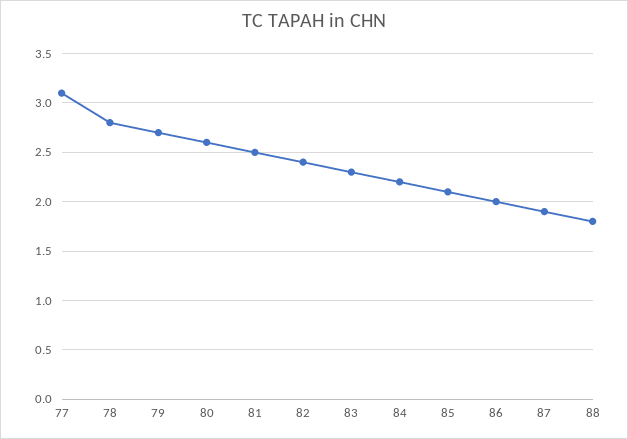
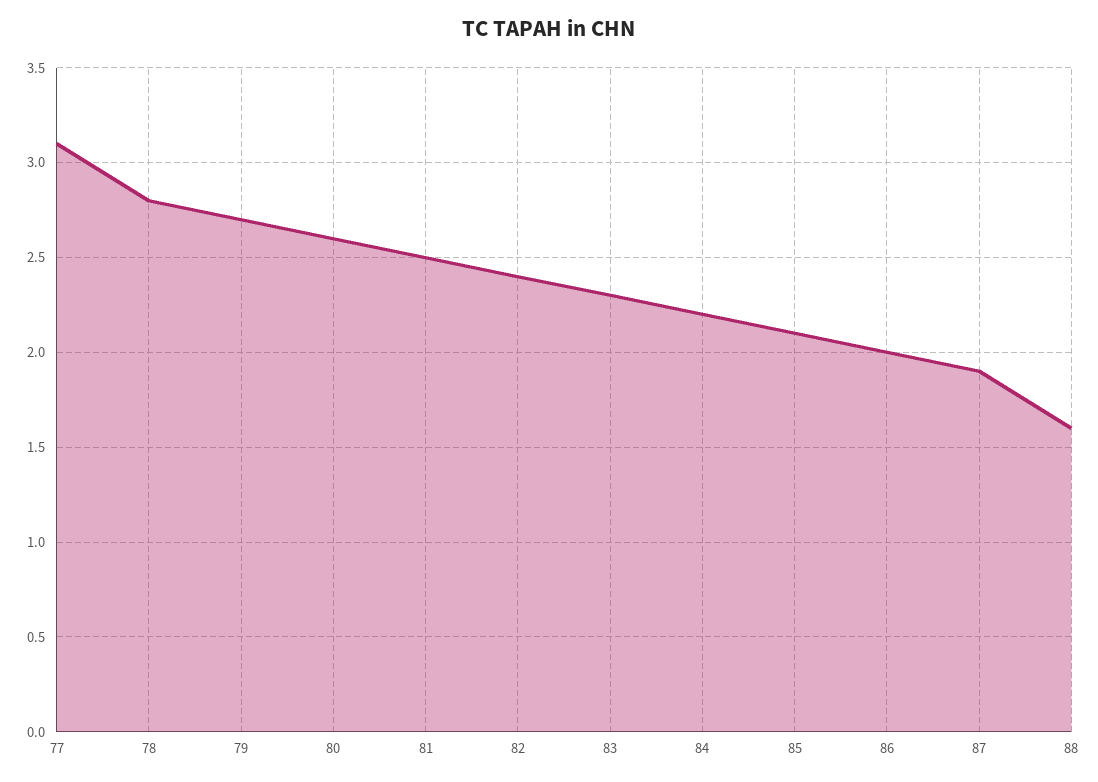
88: 1.8 -> 1.6

